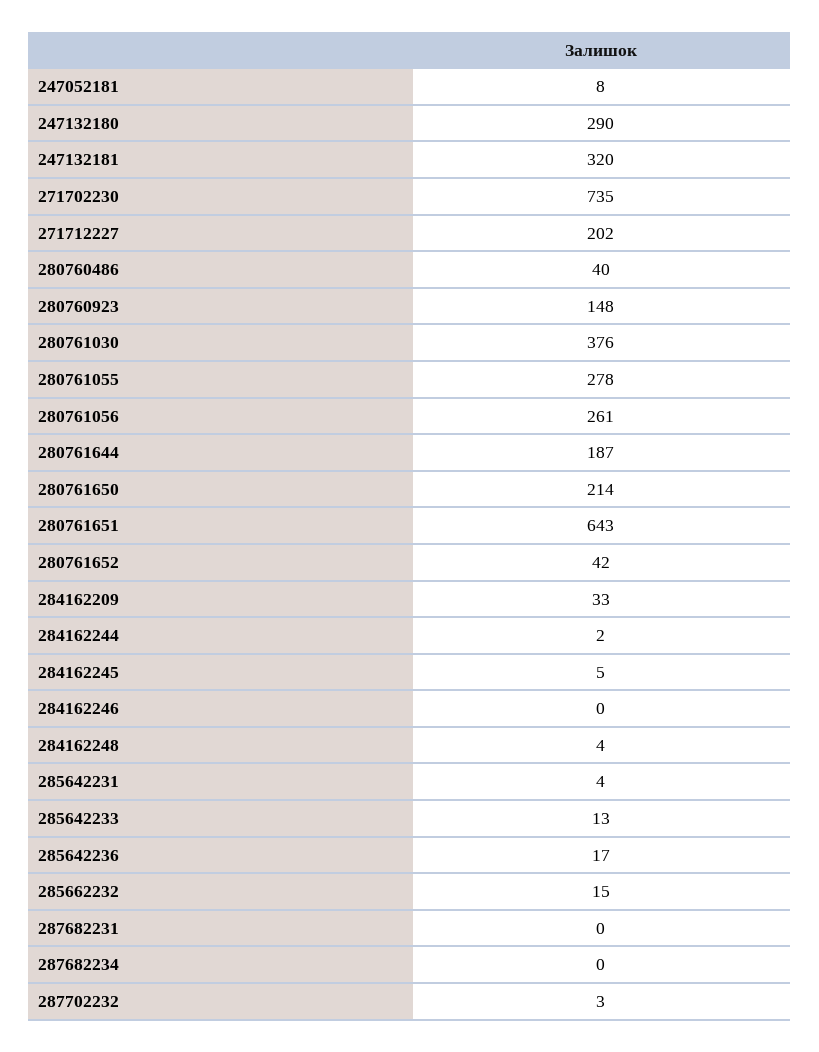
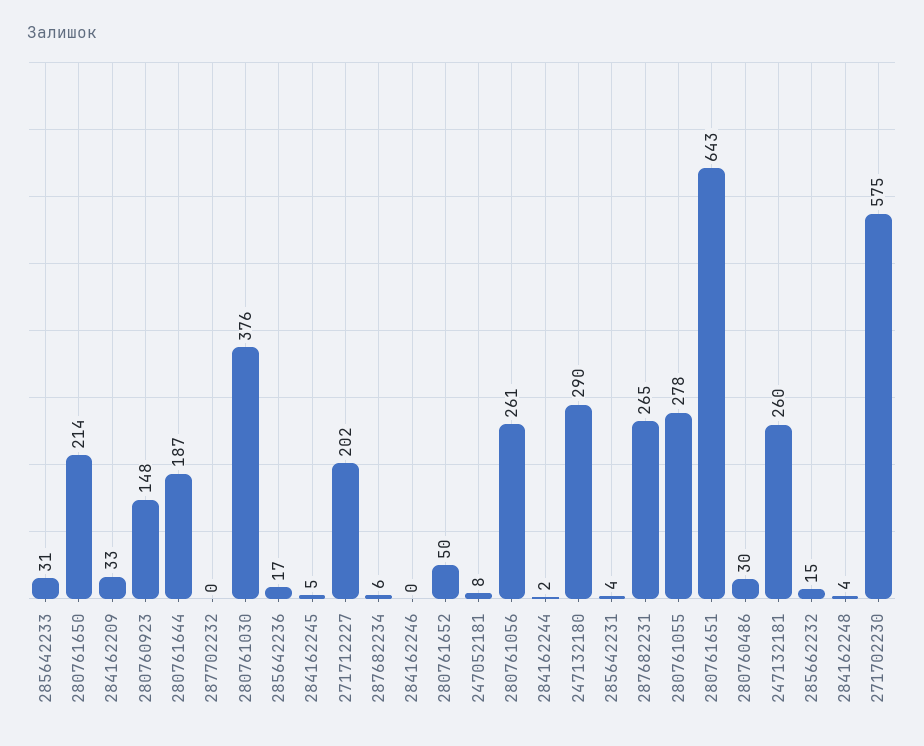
247132181: 320 -> 260
271702230: 735 -> 575
280760486: 40 -> 30
280761652: 42 -> 50
285642233: 13 -> 31
287682231: 0 -> 265
287682234: 0 -> 6
287702232: 3 -> 0

